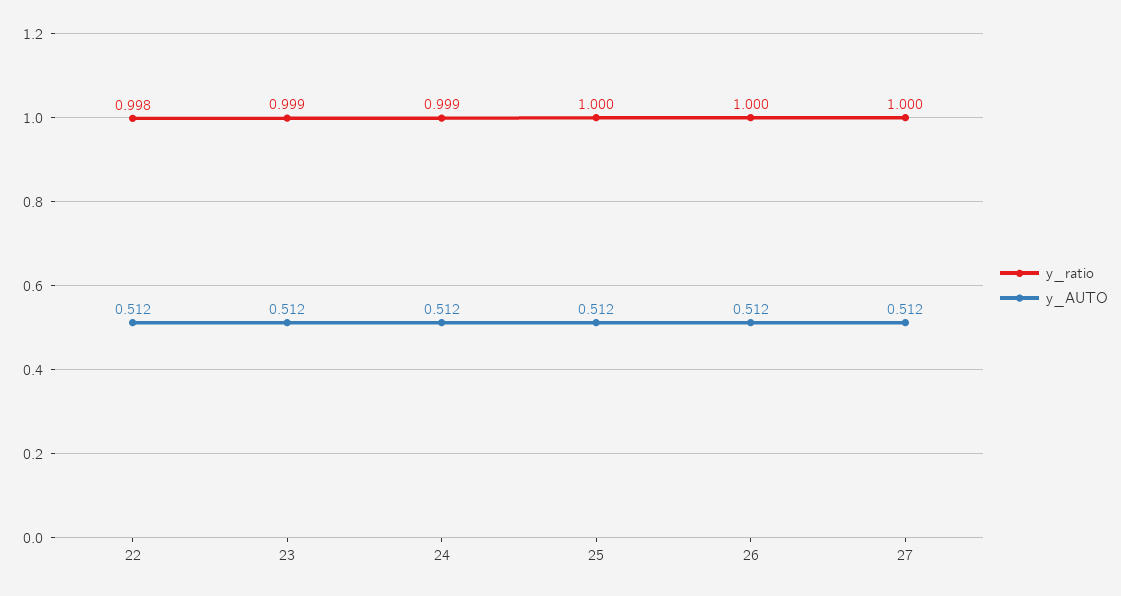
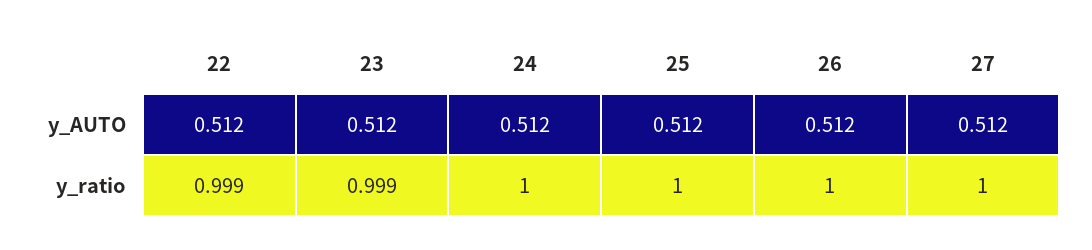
y_ratio, 22: 0.998 -> 0.999
y_ratio, 24: 0.999 -> 1

